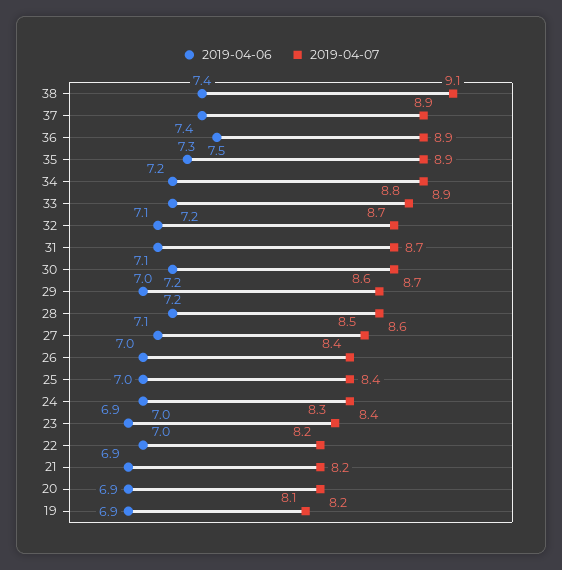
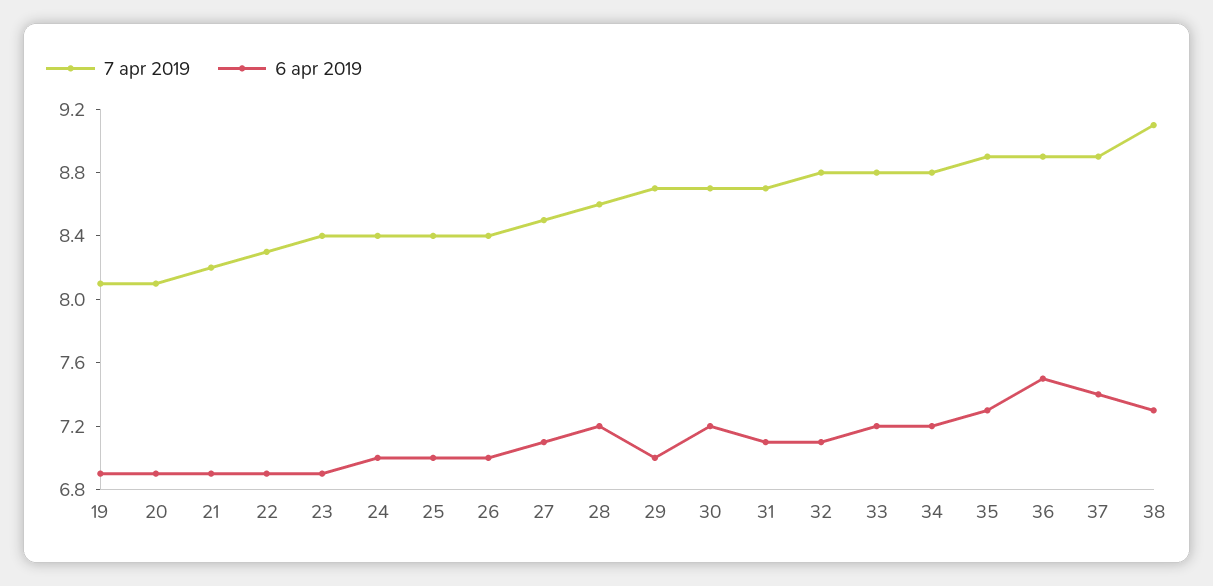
2019-04-06, 38: 7.4 -> 7.3
2019-04-07, 34: 8.9 -> 8.8
2019-04-07, 32: 8.7 -> 8.8
2019-04-07, 29: 8.6 -> 8.7
2019-04-07, 23: 8.3 -> 8.4
2019-04-06, 22: 7 -> 6.9
2019-04-07, 22: 8.2 -> 8.3
2019-04-07, 20: 8.2 -> 8.1

